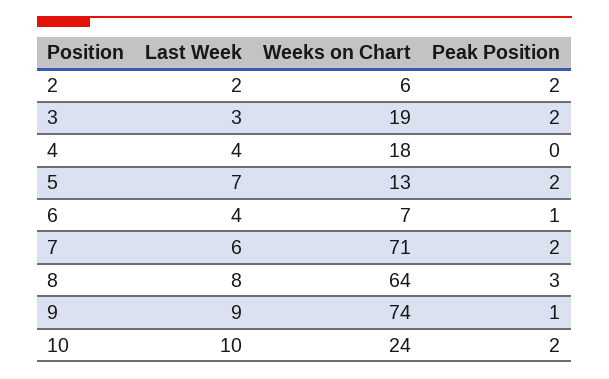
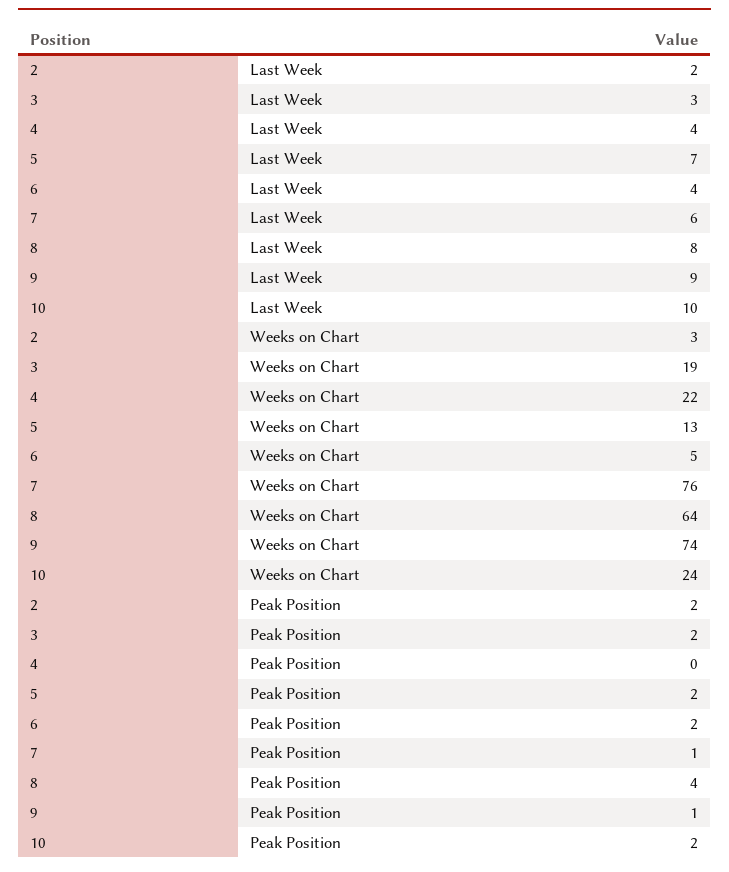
Weeks on Chart, 2: 6 -> 3
Weeks on Chart, 4: 18 -> 22
Weeks on Chart, 6: 7 -> 5
Peak Position, 6: 1 -> 2
Weeks on Chart, 7: 71 -> 76
Peak Position, 7: 2 -> 1
Peak Position, 8: 3 -> 4

